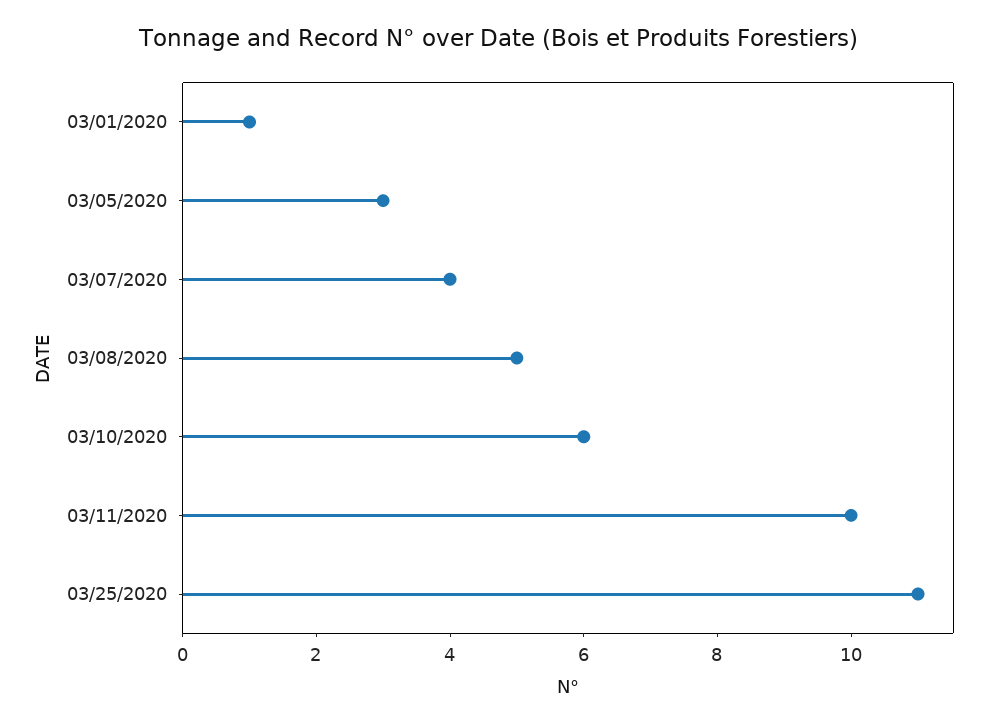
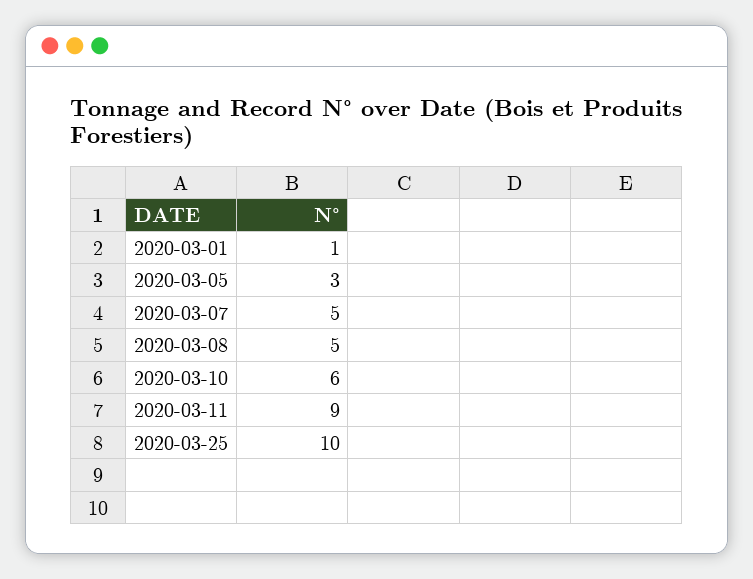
03/07/2020: 4 -> 5
03/11/2020: 10 -> 9
03/25/2020: 11 -> 10

